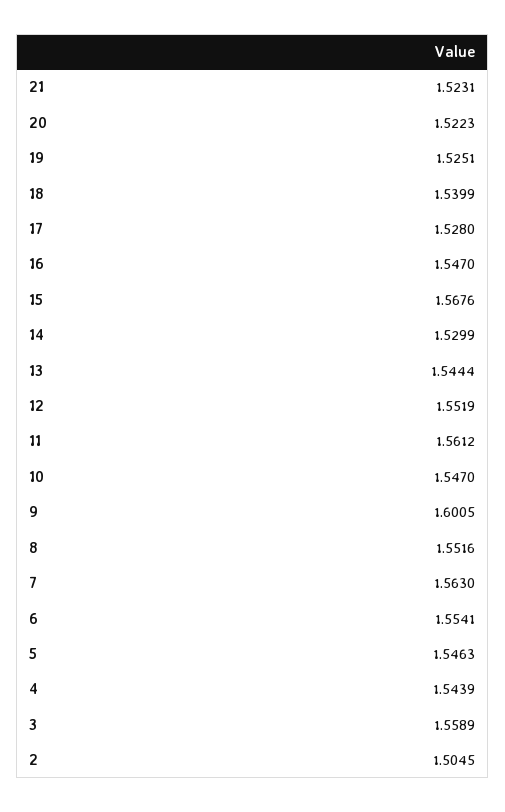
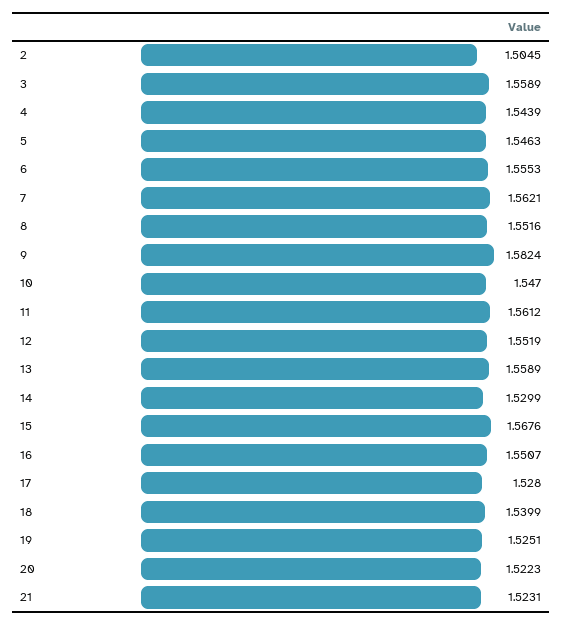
16: 1.547 -> 1.5507
13: 1.5444 -> 1.5589
9: 1.6005 -> 1.5824
7: 1.563 -> 1.5621
6: 1.5541 -> 1.5553

